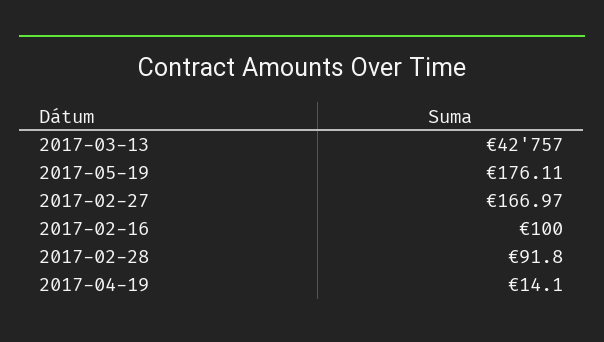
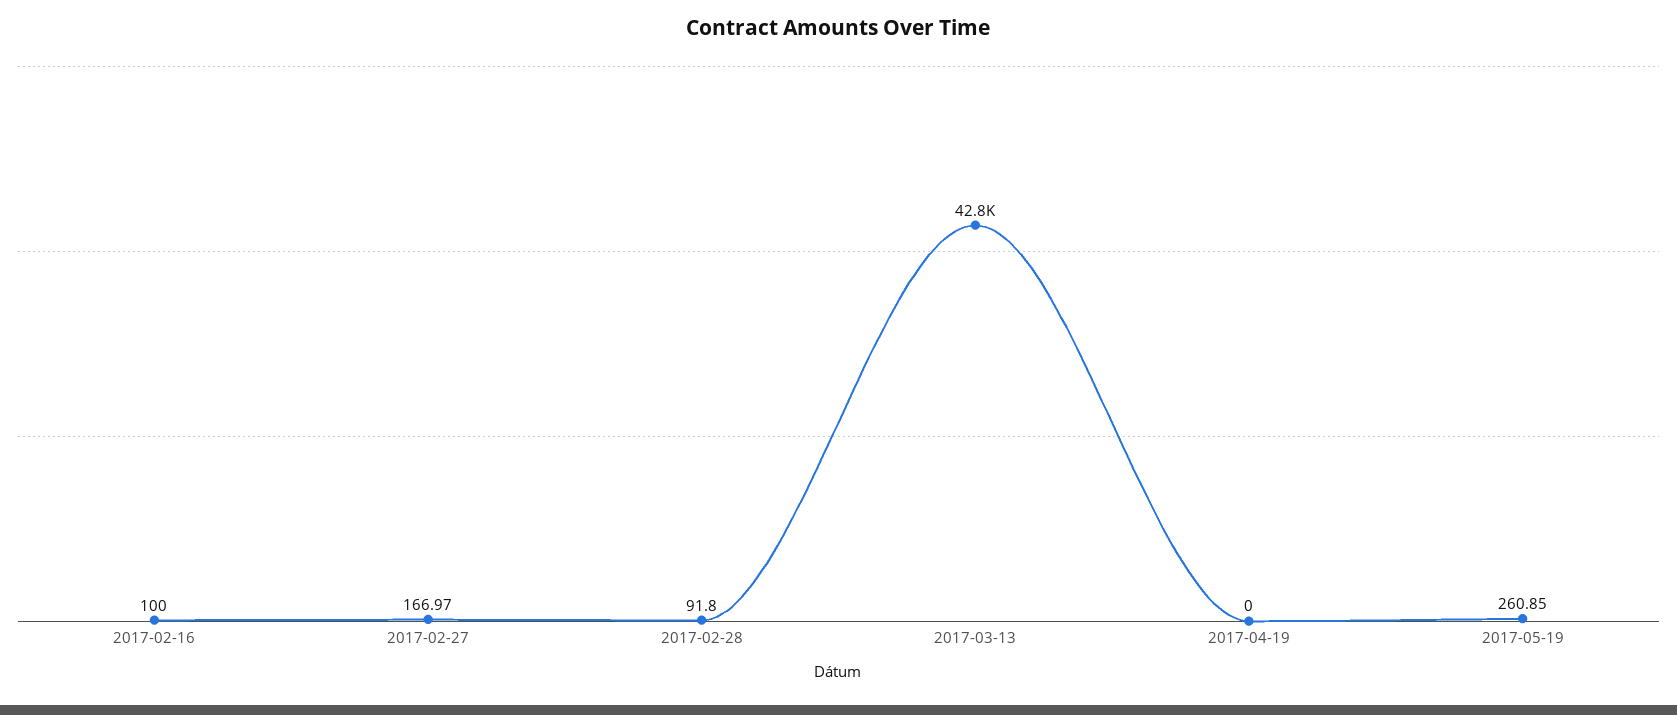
2017-05-19: 176.11 -> 260.85
2017-04-19: 14.1 -> 0

